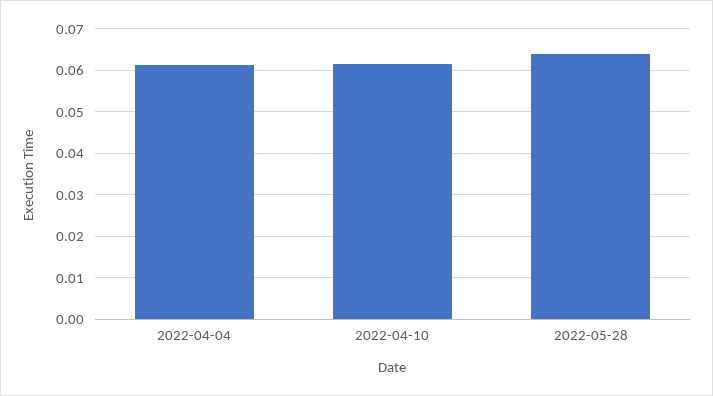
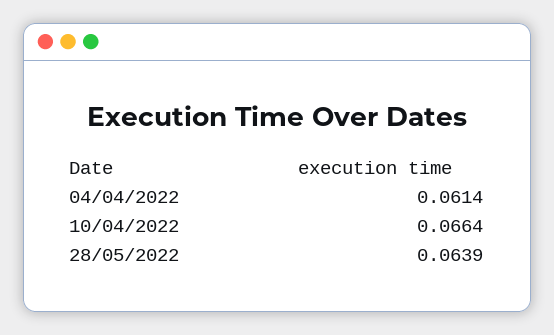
2022-04-10: 0.062 -> 0.0664

